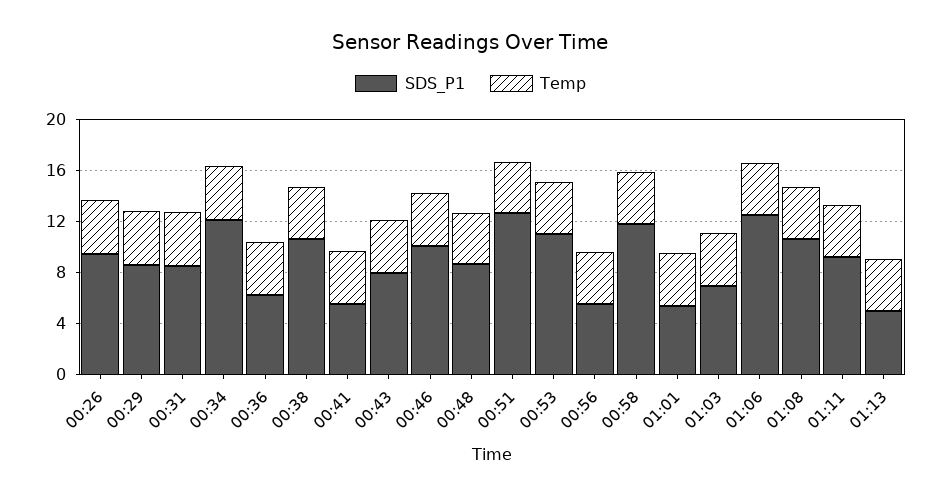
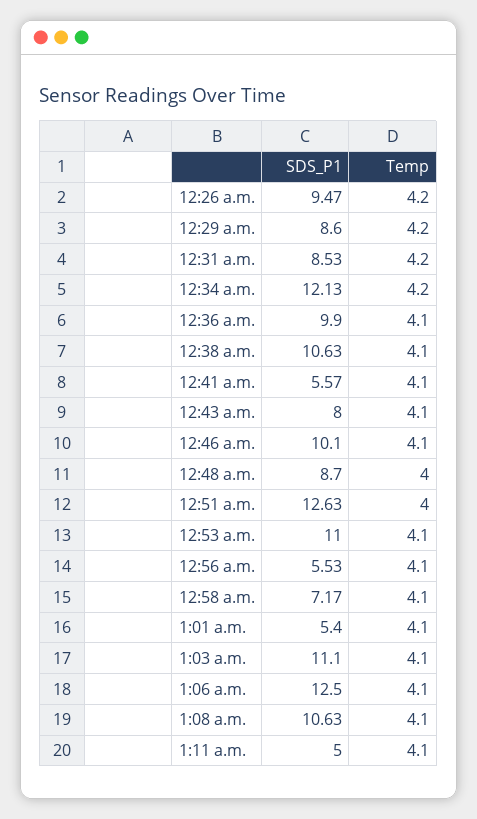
SDS_P1, 00:36: 6 -> 9.9
SDS_P1, 00:58: 12 -> 7.17
SDS_P1, 01:03: 7 -> 11.1
SDS_P1, 01:11: 9 -> 5
SDS_P1, 01:13: 5 -> none
Temp, 01:13: 4 -> none

